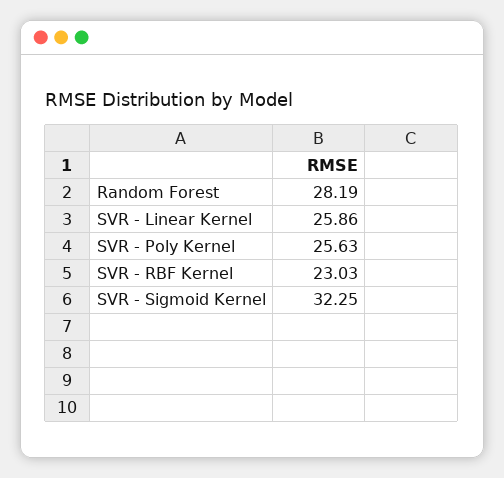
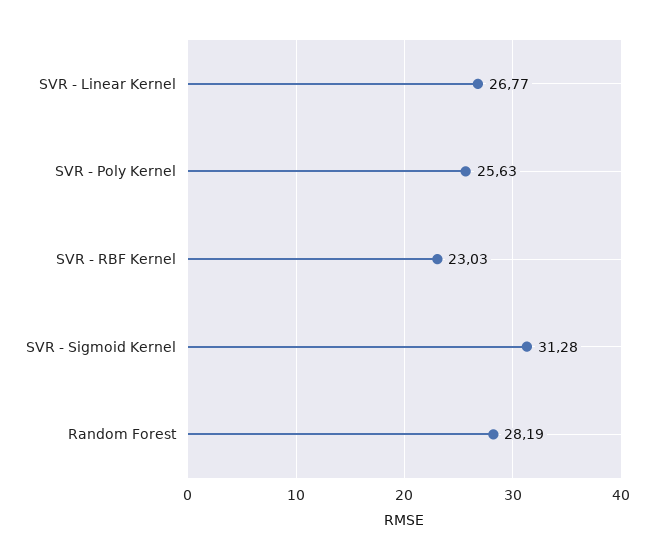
SVR - Linear Kernel: 25.86 -> 26.77
SVR - Sigmoid Kernel: 32.25 -> 31.28

